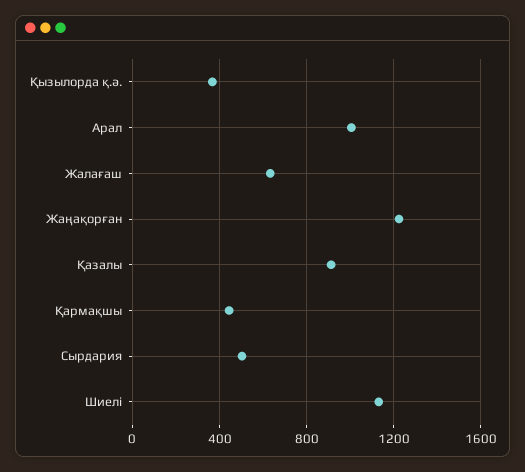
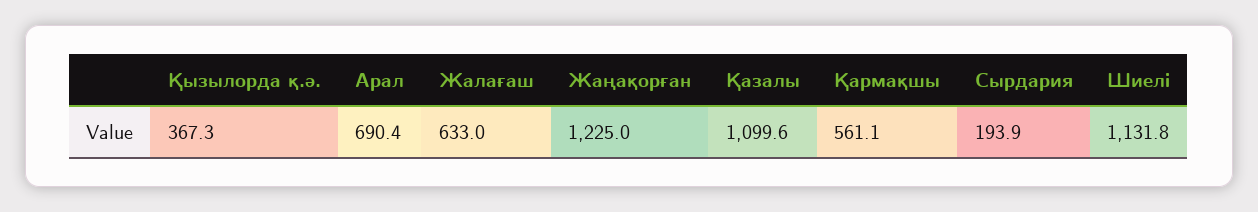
Арал: 1000 -> 690.4
Қазалы: 900 -> 1099.6
Қармақшы: 450 -> 561.1
Сырдария: 500 -> 193.9

